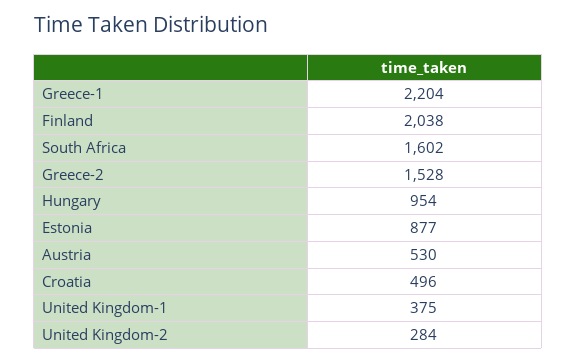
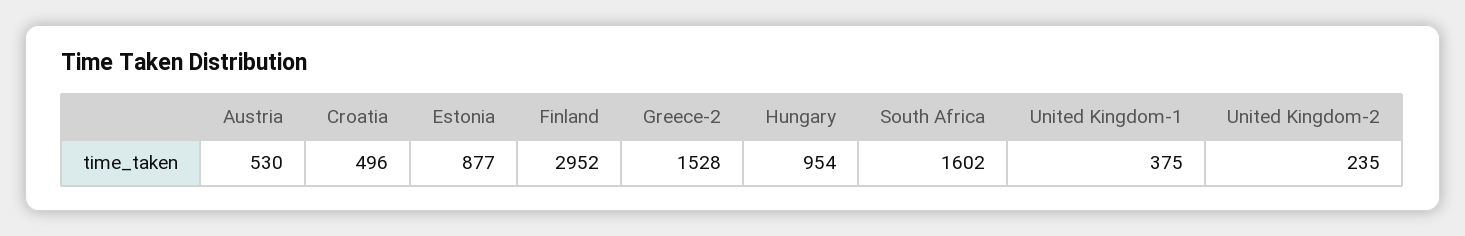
Greece-1: 2204 -> none
Finland: 2038 -> 2952
United Kingdom-2: 284 -> 235

